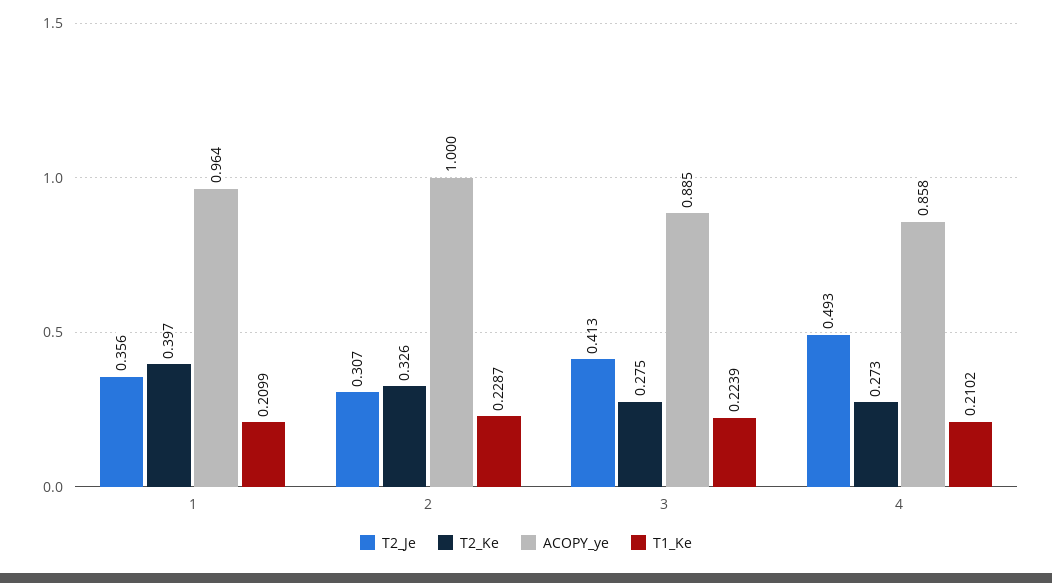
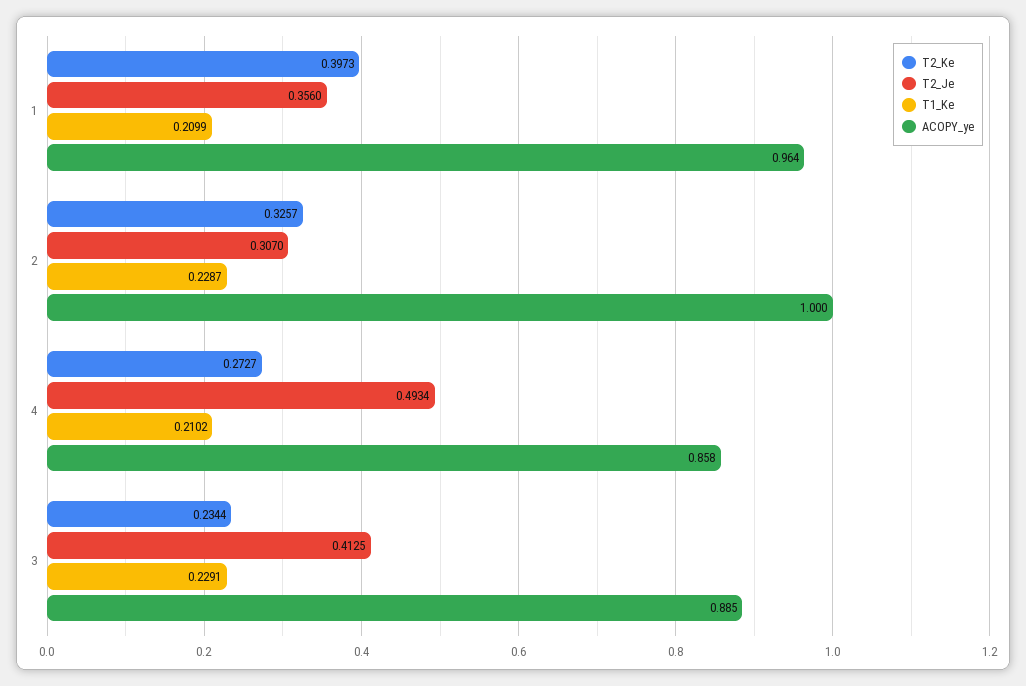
T2_Ke, 3: 0.275 -> 0.2344
T1_Ke, 3: 0.2239 -> 0.2291

